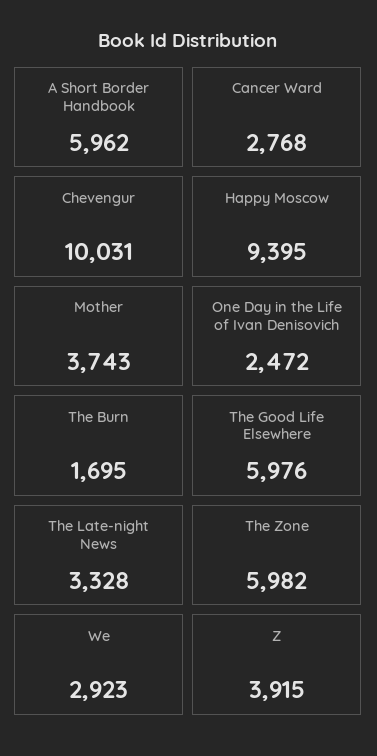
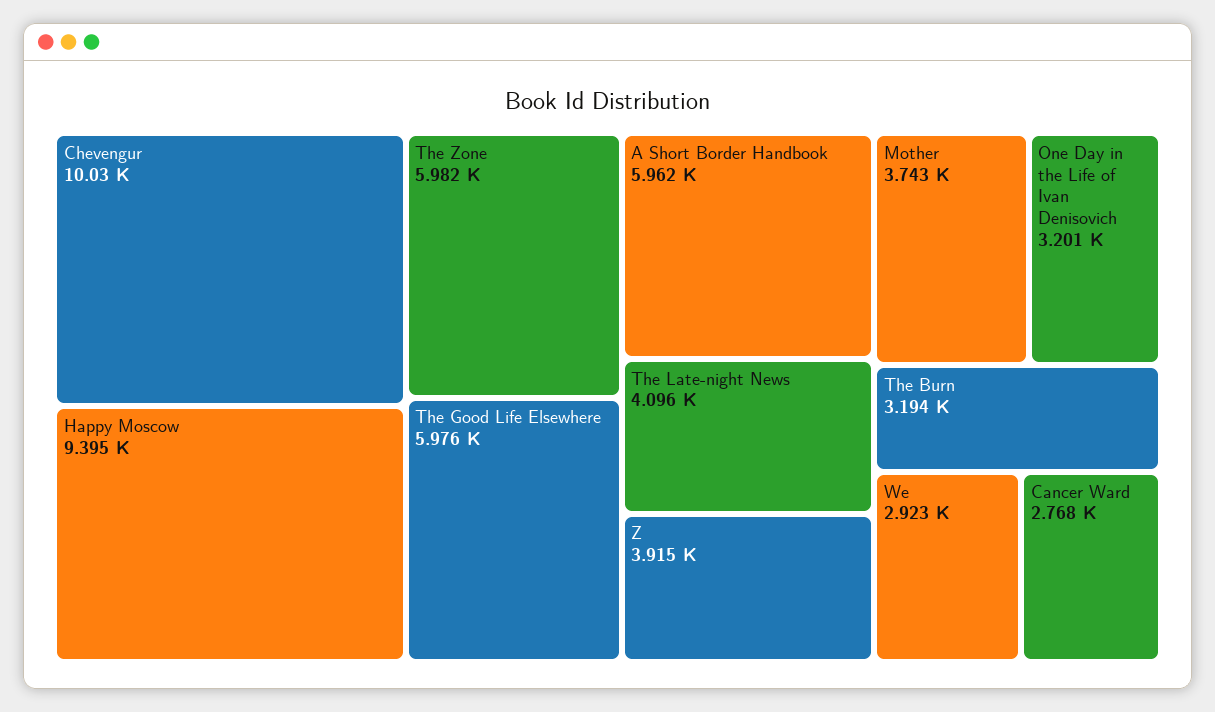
One Day in the Life of Ivan Denisovich: 2472 -> 3201
The Burn: 1695 -> 3194
The Late-night News: 3328 -> 4096

